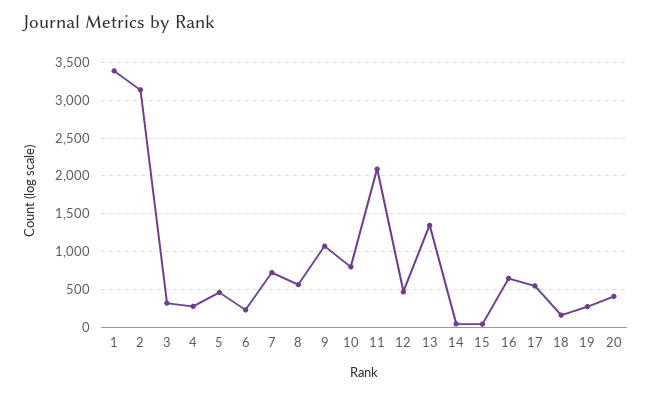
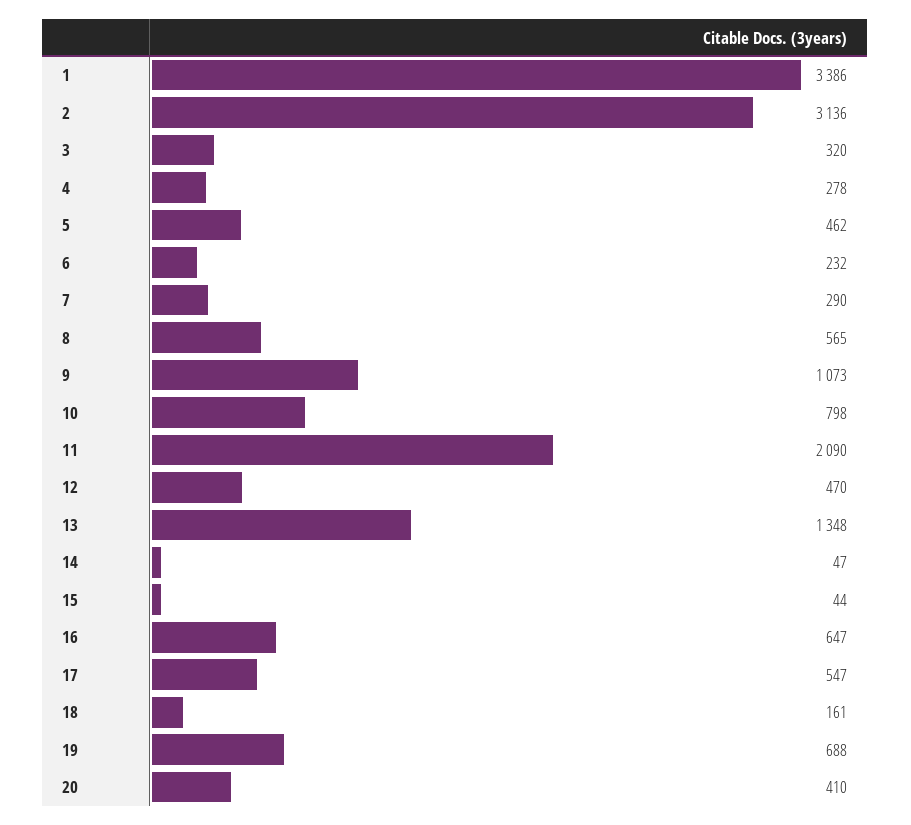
7: 700 -> 290
19: 300 -> 688

